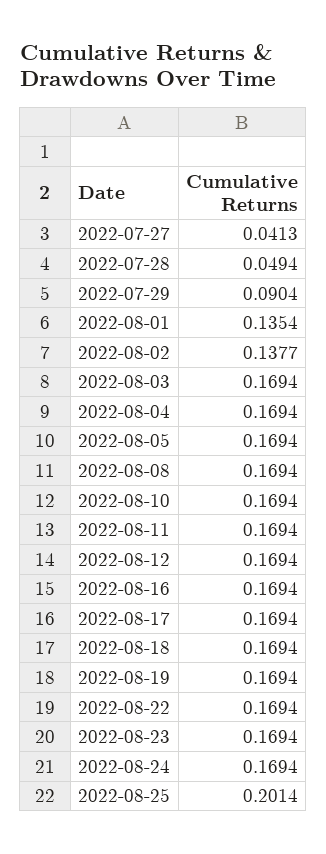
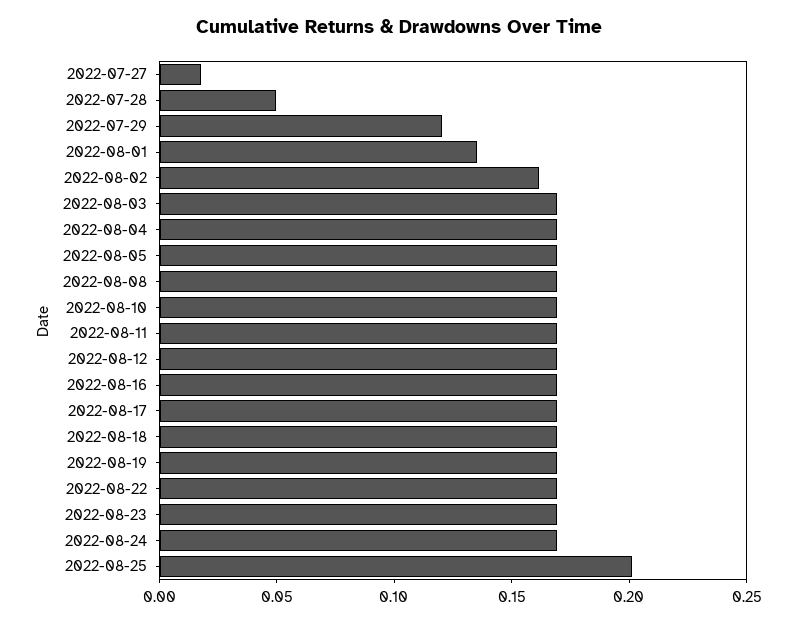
2022-07-27: 0.0413 -> 0.02
2022-07-29: 0.0904 -> 0.12
2022-08-02: 0.1377 -> 0.16

